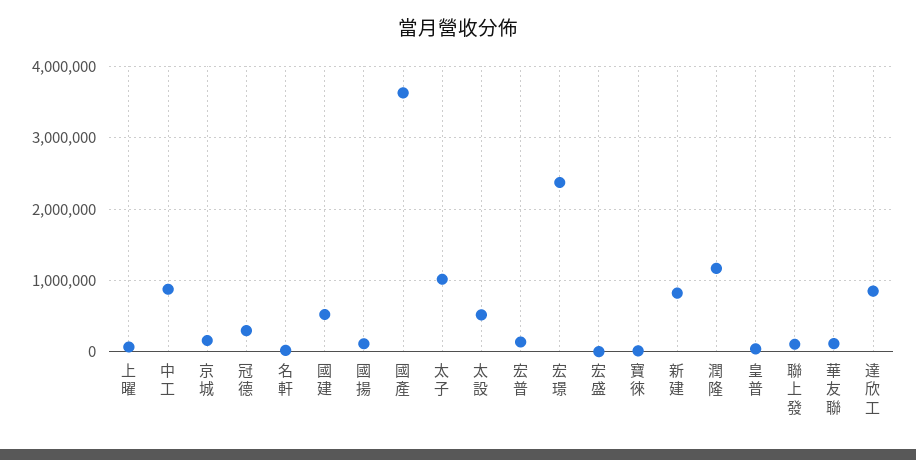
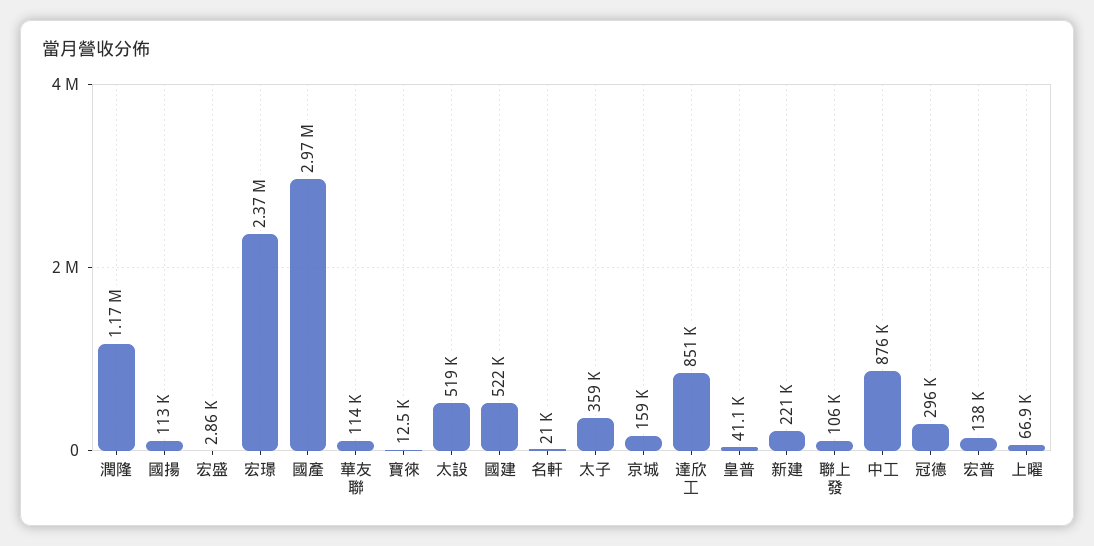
國產: 3600000 -> 2970000
太子: 1000000 -> 359000
新建: 800000 -> 221000

